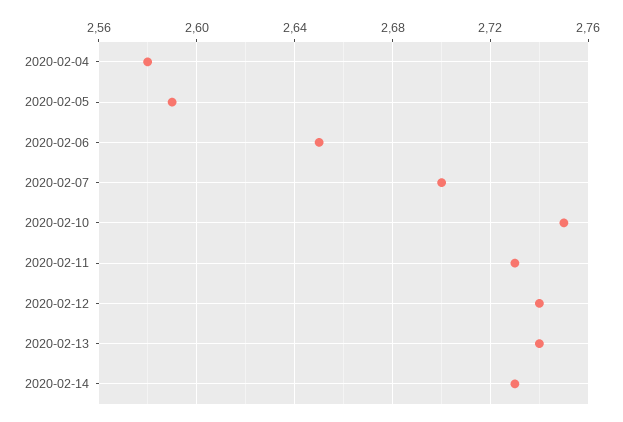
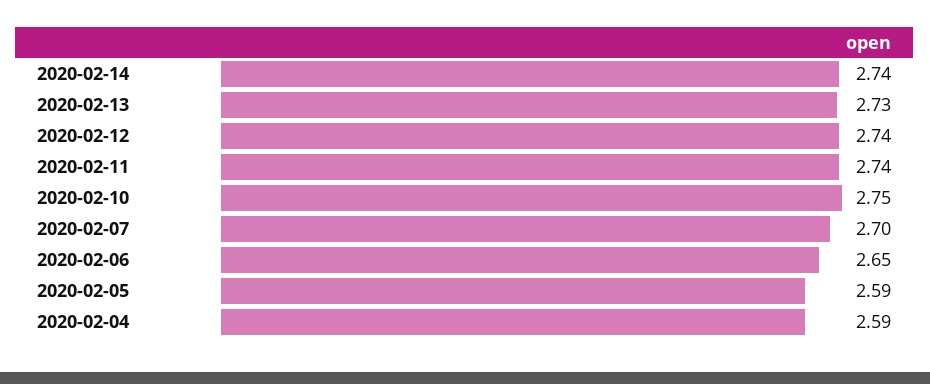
2020-02-04: 2.58 -> 2.59
2020-02-11: 2.73 -> 2.74
2020-02-13: 2.74 -> 2.73
2020-02-14: 2.73 -> 2.74

